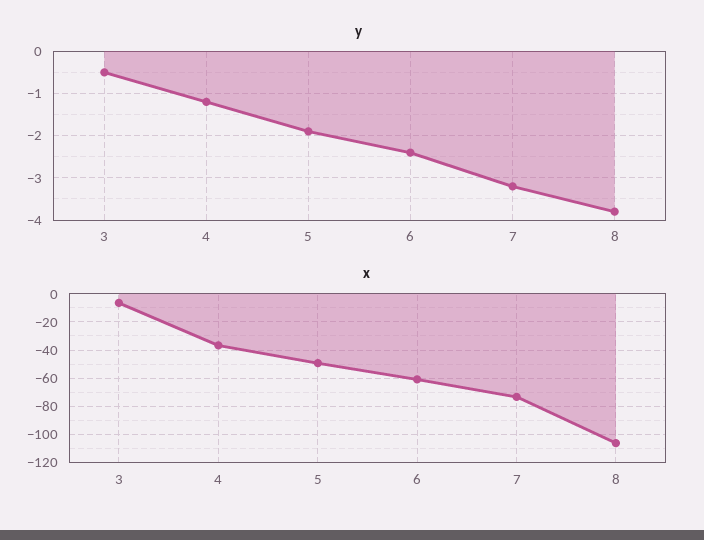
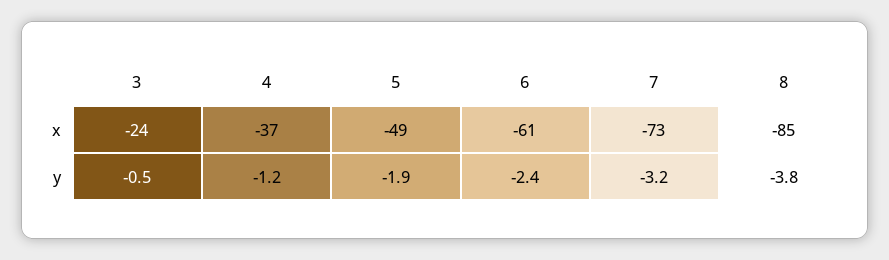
x, 3: -5 -> -24
x, 8: -105 -> -85

